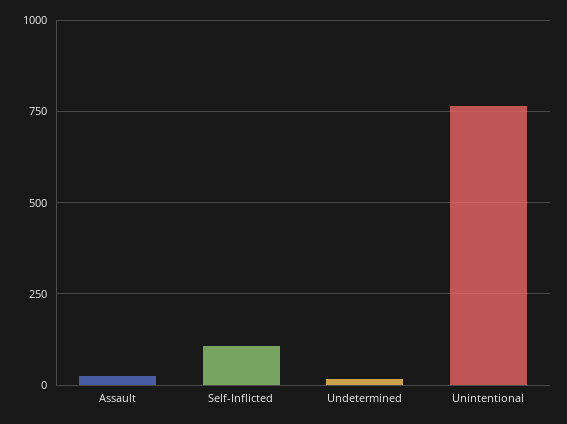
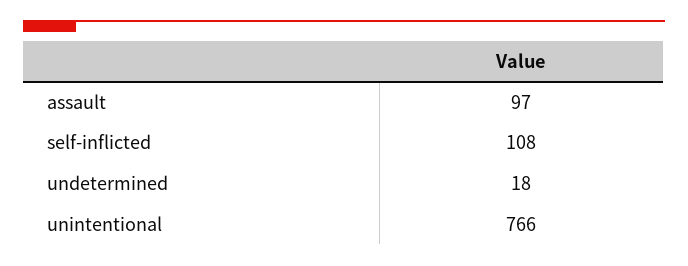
Assault: 25 -> 97

